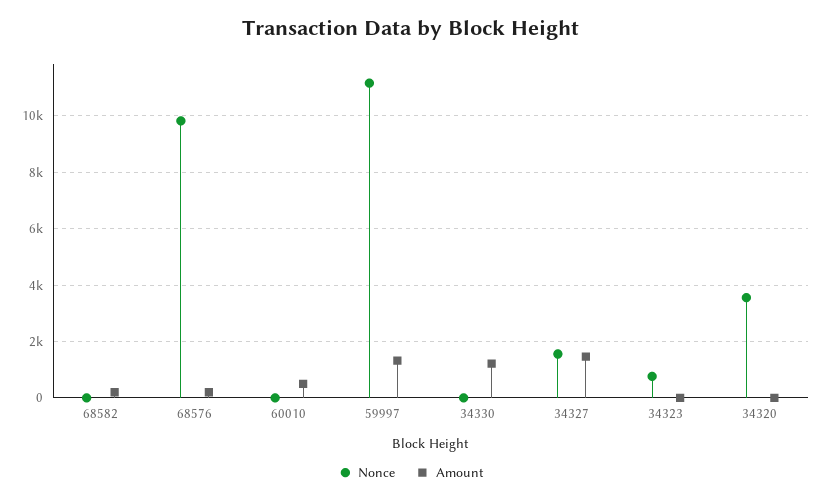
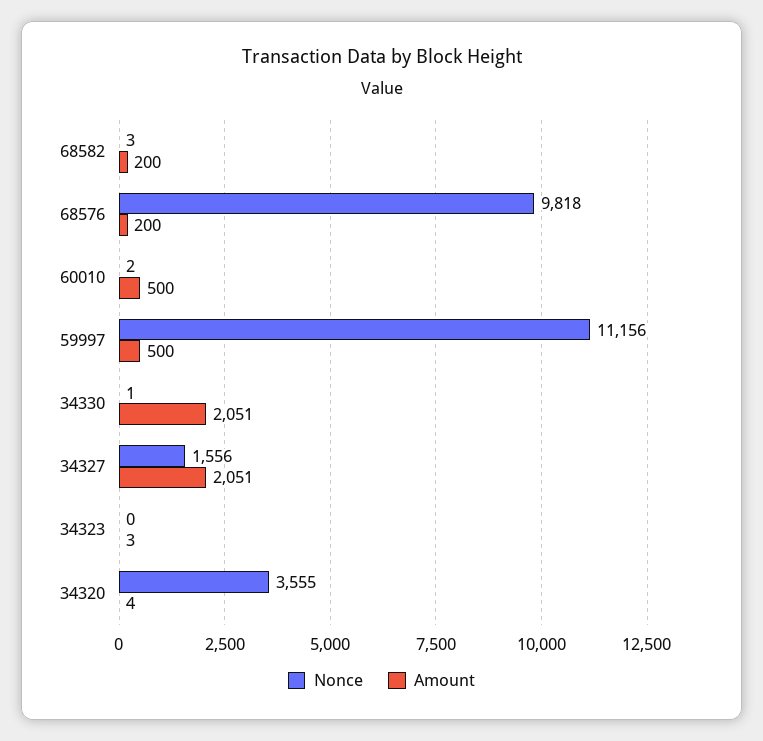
Amount, 59997: 1250 -> 500
Amount, 34330: 1250 -> 2051
Amount, 34327: 1500 -> 2051
Nonce, 34323: 750 -> 0

